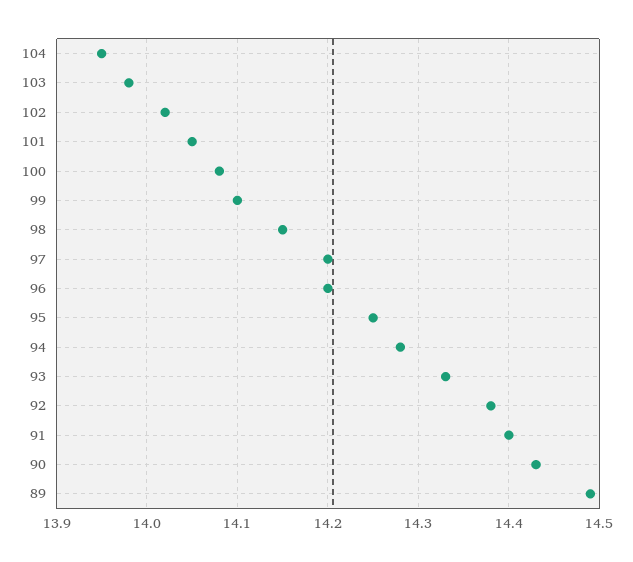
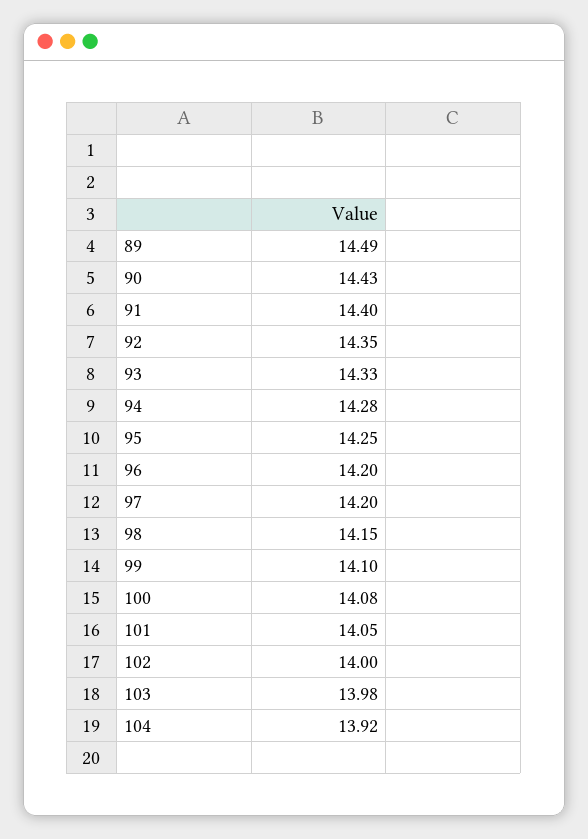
104: 13.95 -> 13.92
102: 14.02 -> 14
92: 14.38 -> 14.35

